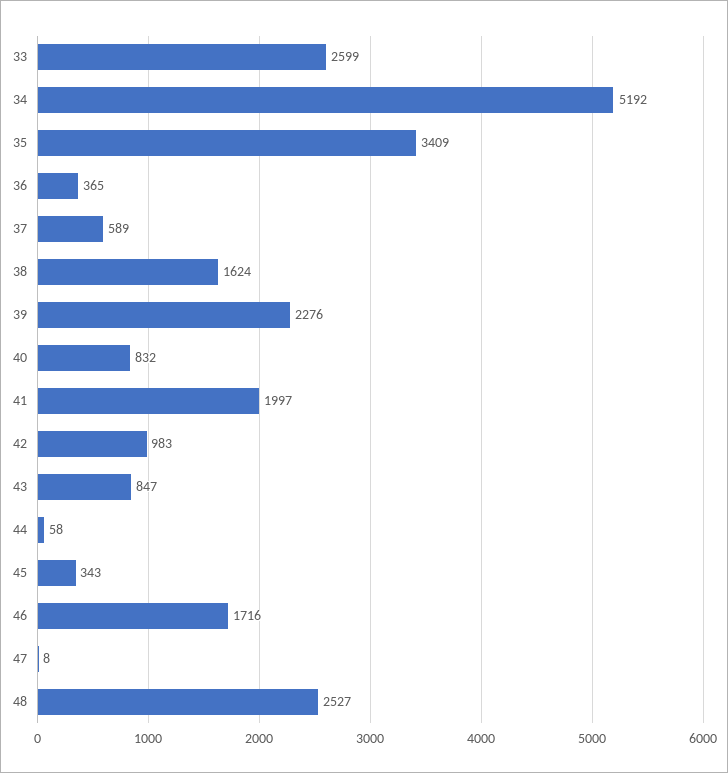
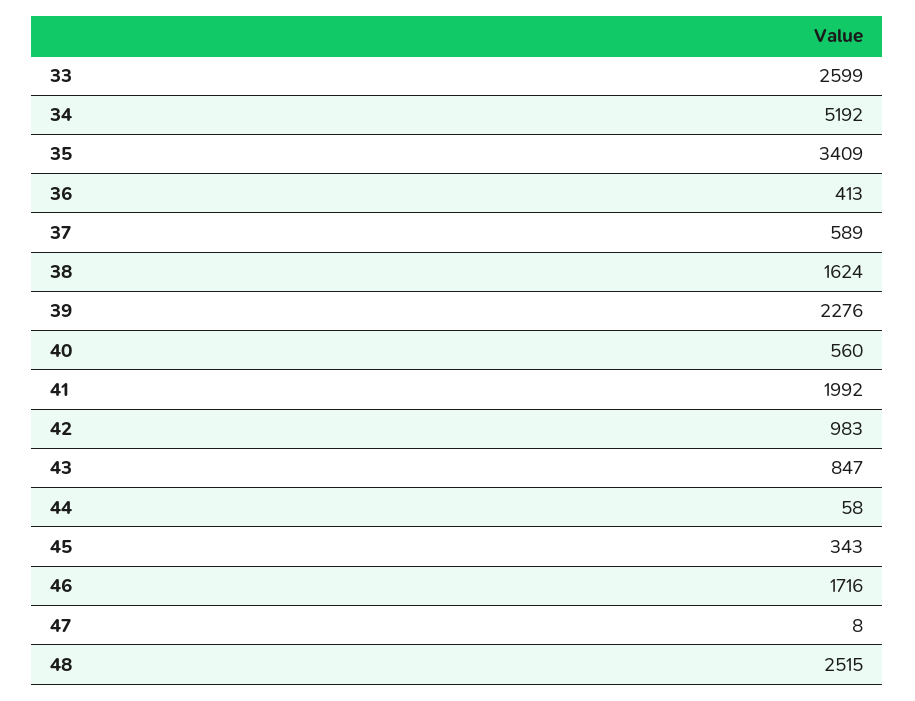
36: 365 -> 413
40: 832 -> 560
41: 1997 -> 1992
48: 2527 -> 2515

